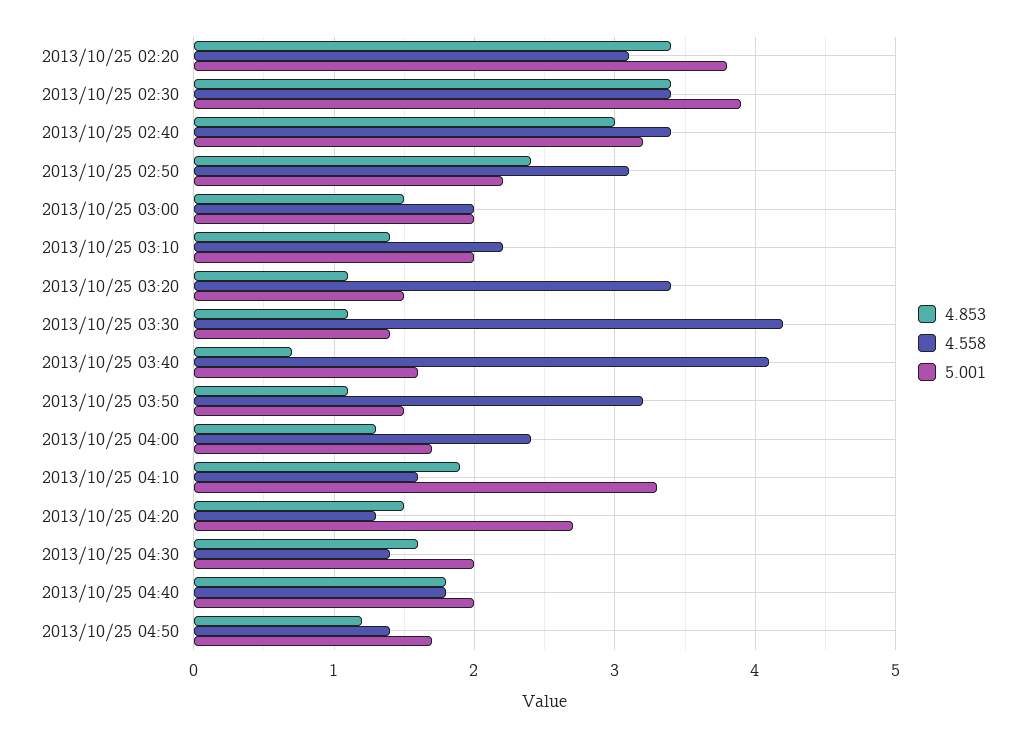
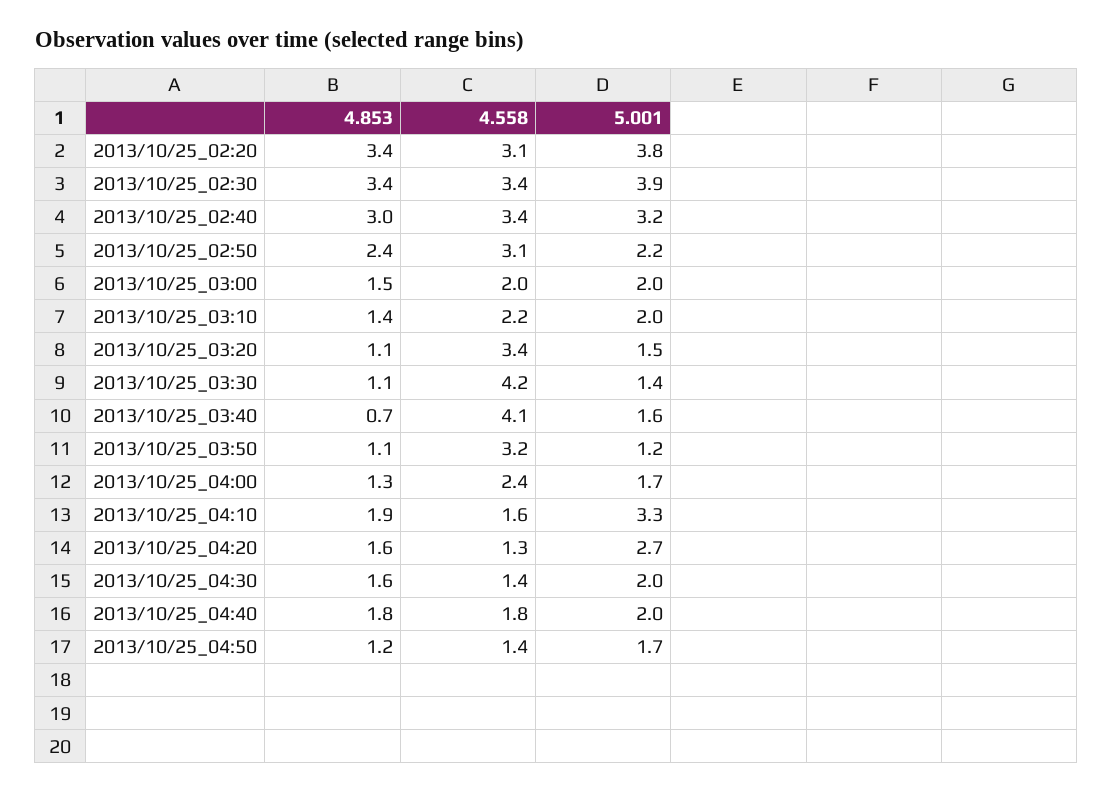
5.001, 2013/10/25 03:50: 1.5 -> 1.2
4.853, 2013/10/25 04:20: 1.5 -> 1.6

